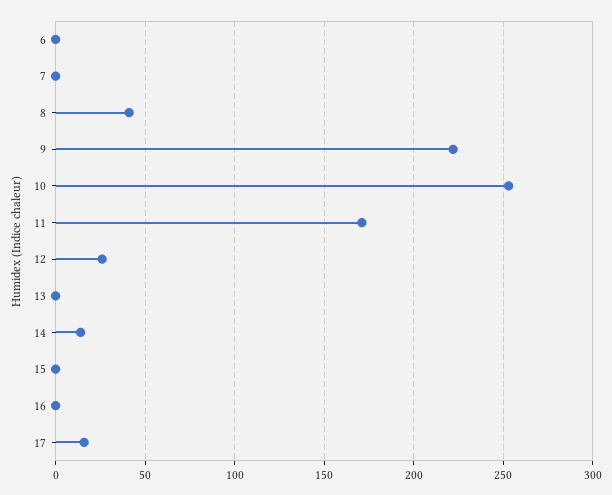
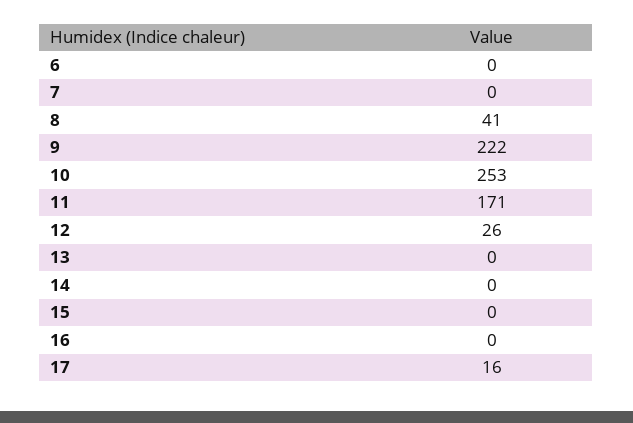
14: 15 -> 0

